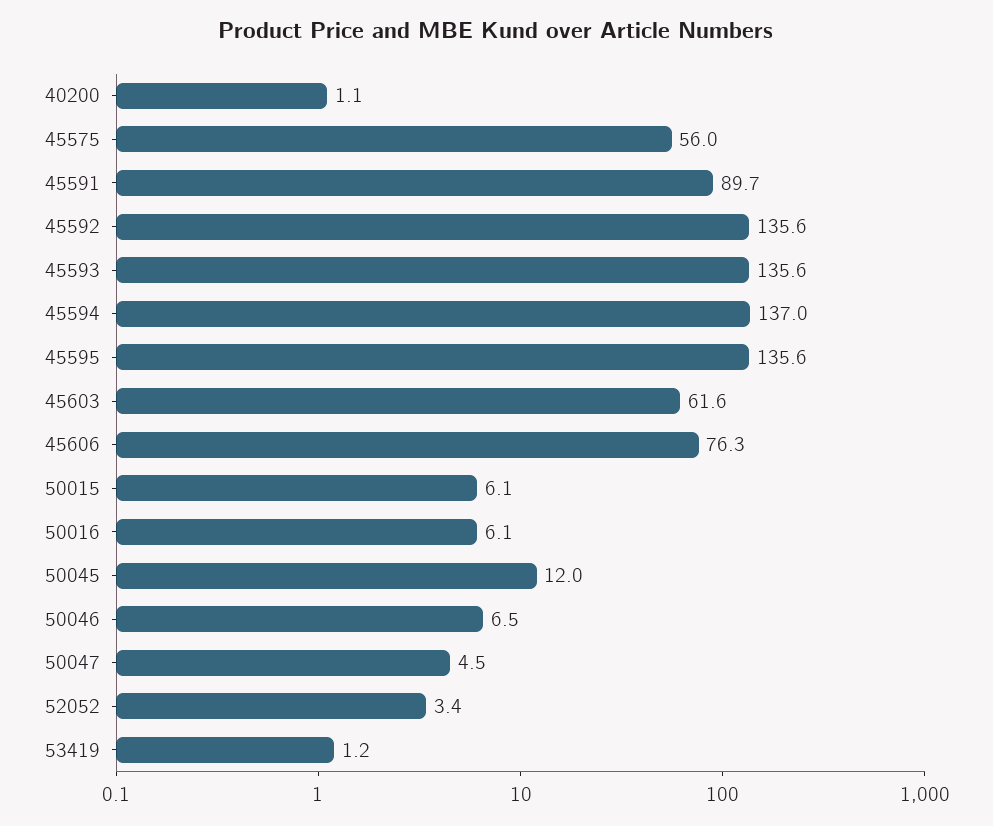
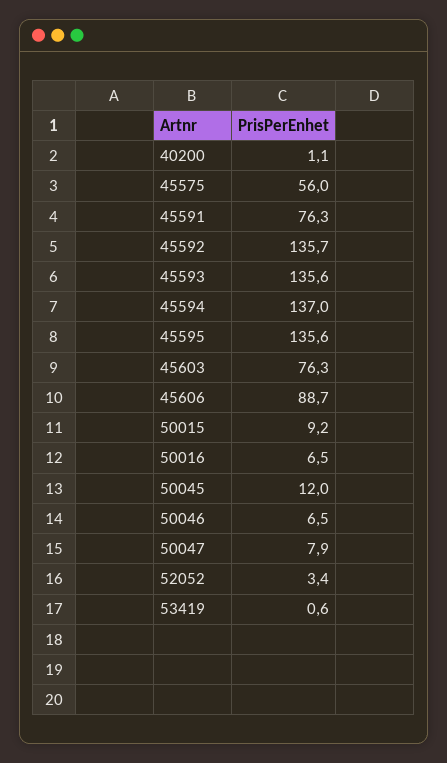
45591: 89.7 -> 76.3
45592: 135.6 -> 135.7
45603: 61.6 -> 76.3
45606: 76.3 -> 88.7
50015: 6.1 -> 9.2
50016: 6.1 -> 6.5
50047: 4.5 -> 7.9
53419: 1.2 -> 0.6

